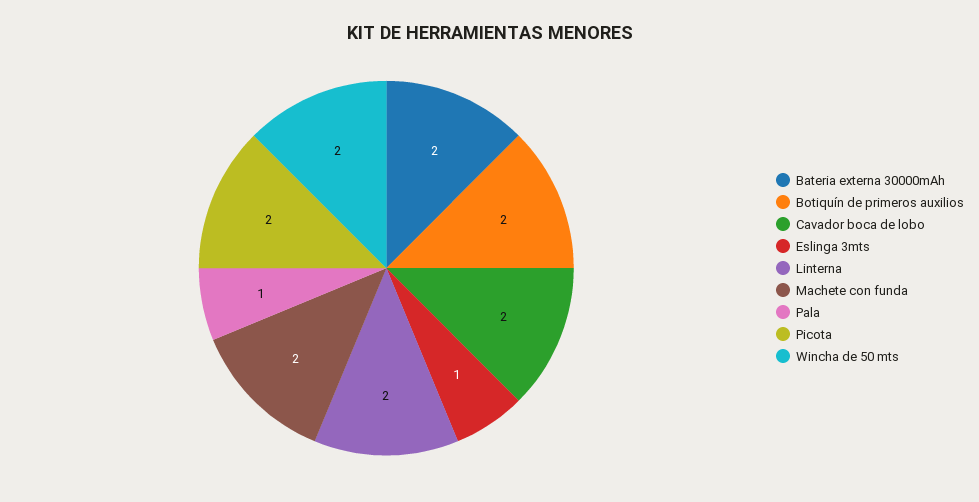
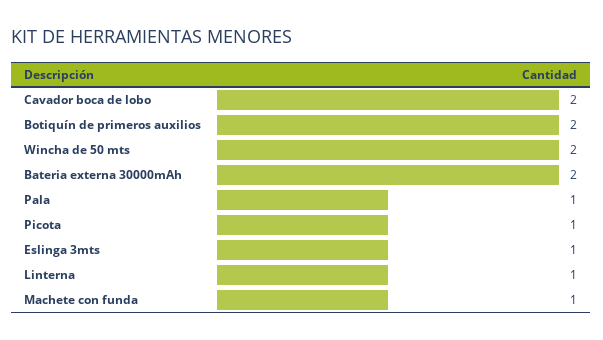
Linterna: 2 -> 1
Machete con funda: 2 -> 1
Picota: 2 -> 1

